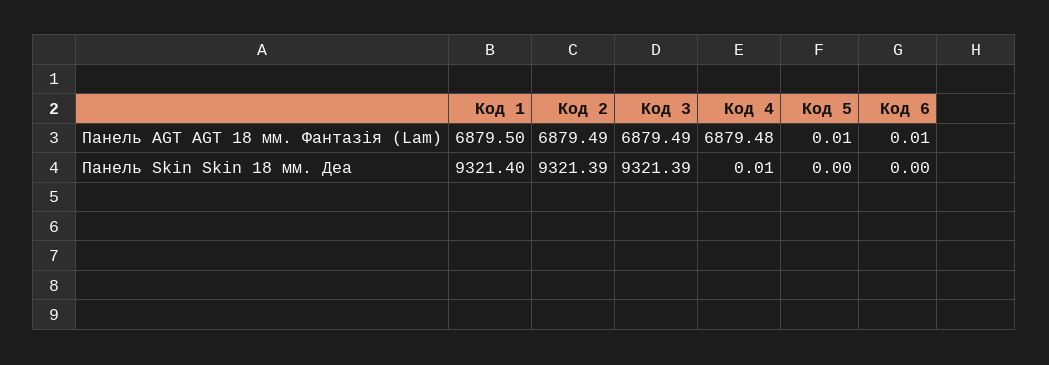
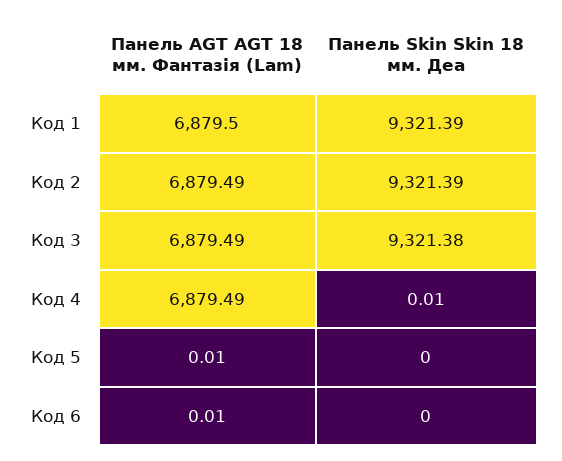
Код 4, Панель AGT AGT 18 мм. Фантазія (Lam): 6879.48 -> 6879.49
Код 1, Панель Skin Skin 18 мм. Деа: 9321.4 -> 9321.39
Код 3, Панель Skin Skin 18 мм. Деа: 9321.39 -> 9321.38

